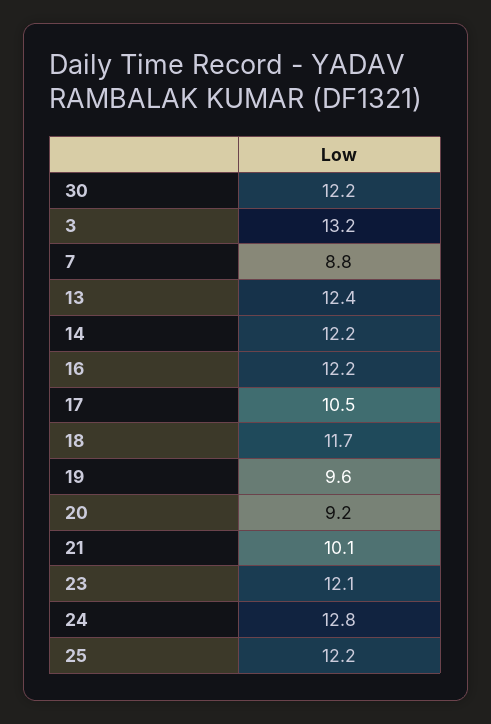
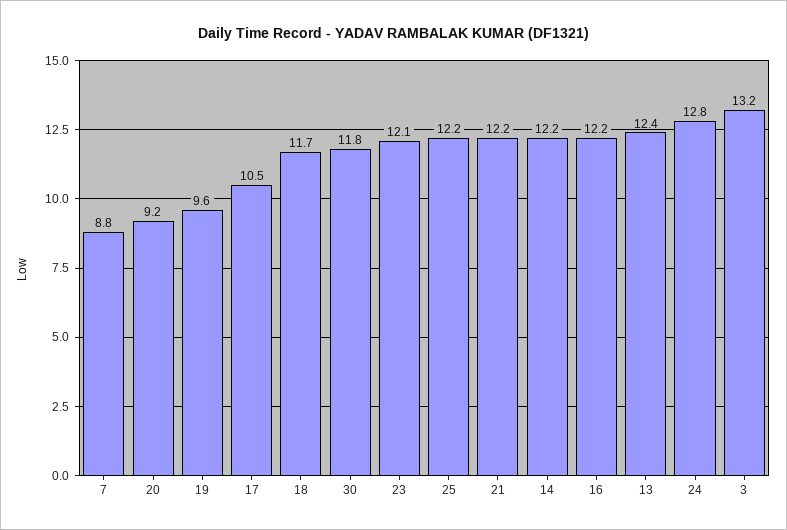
30: 12.2 -> 11.8
21: 10.1 -> 12.2

